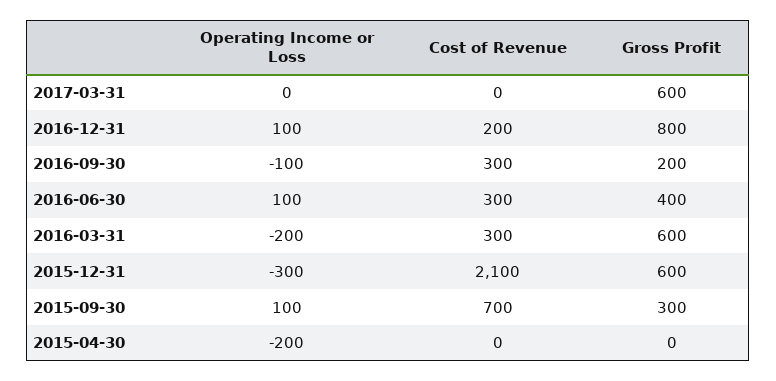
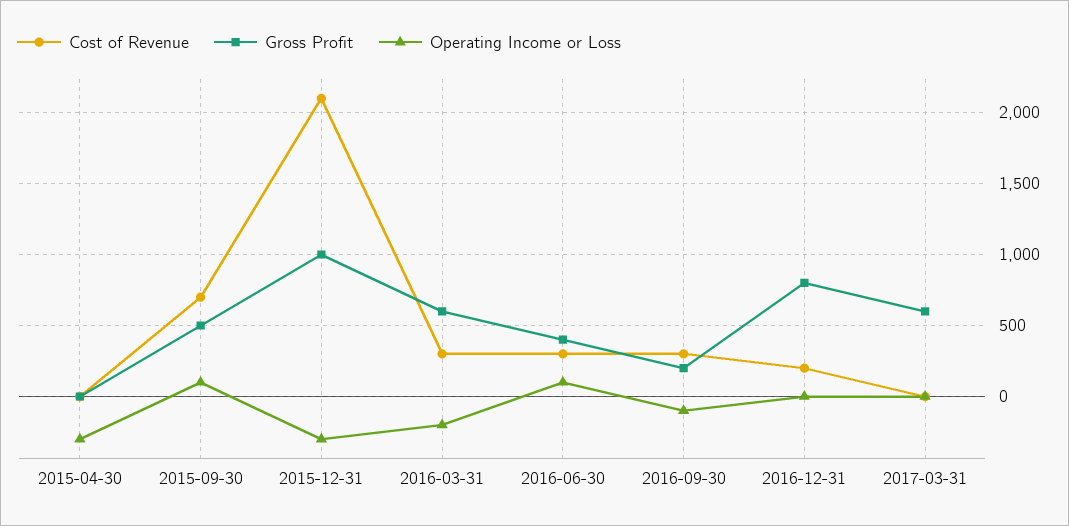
Operating Income or Loss, 2016-12-31: 100 -> 0
Gross Profit, 2015-12-31: 600 -> 1000
Gross Profit, 2015-09-30: 300 -> 500
Operating Income or Loss, 2015-04-30: -200 -> -300

